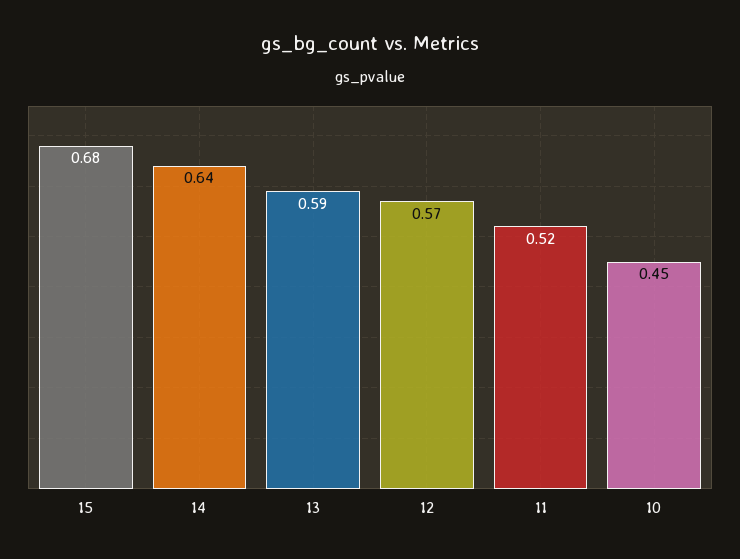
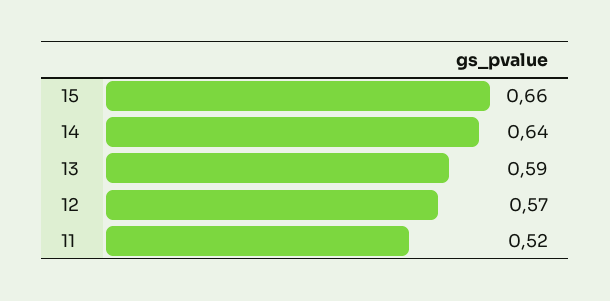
15: 0.68 -> 0.66
10: 0.45 -> none

